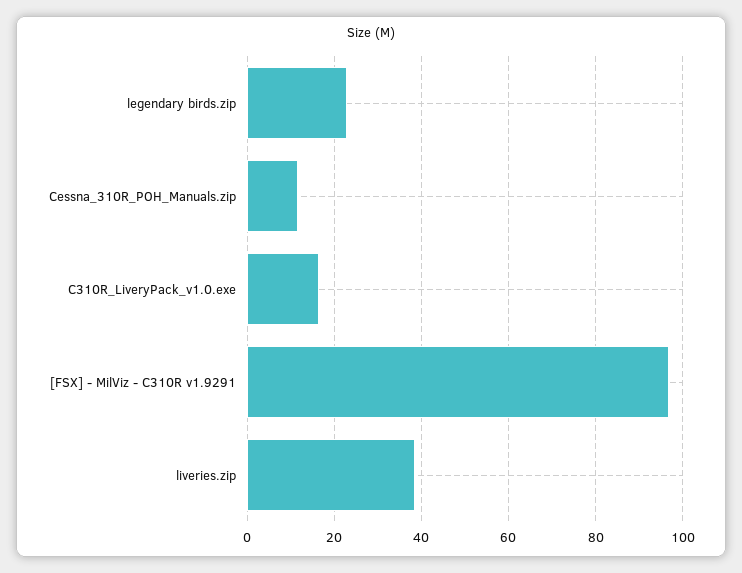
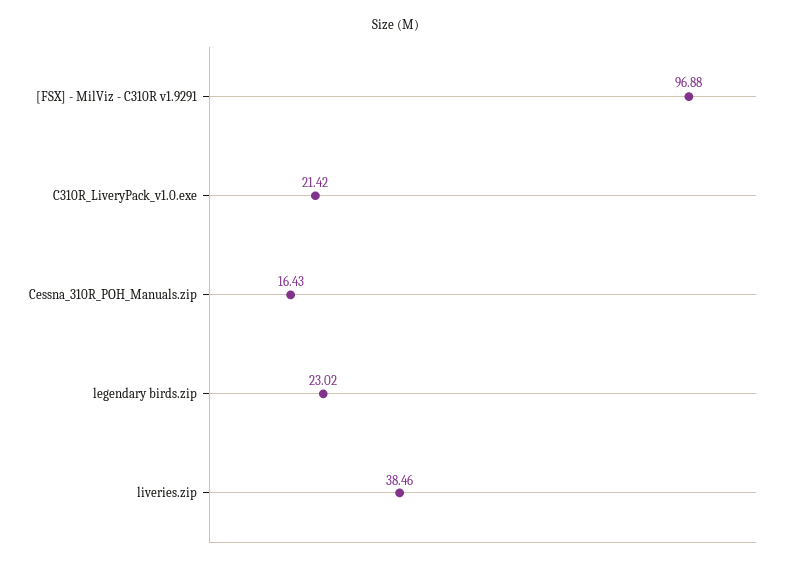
Cessna_310R_POH_Manuals.zip: 12 -> 16.43
C310R_LiveryPack_v1.0.exe: 16 -> 21.42

